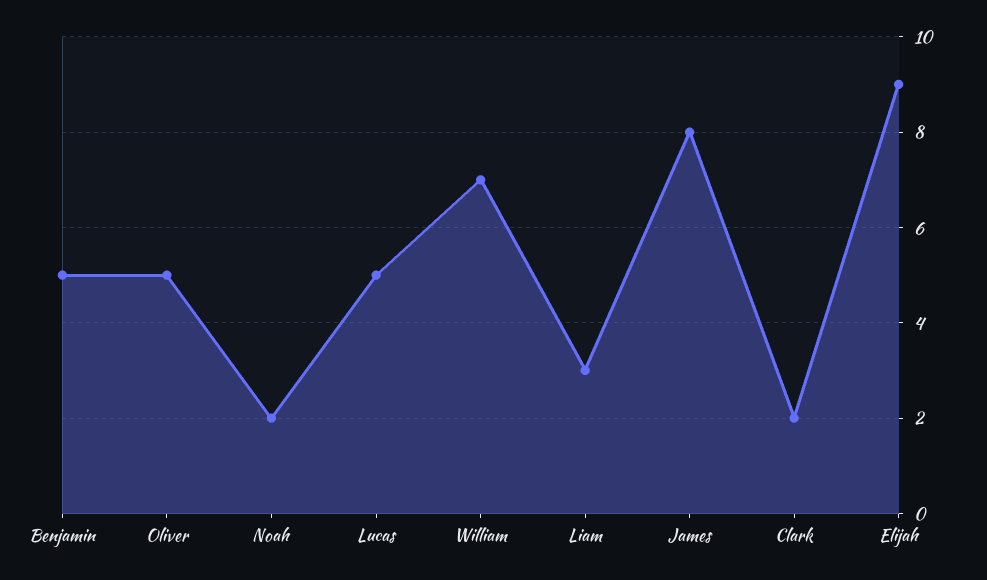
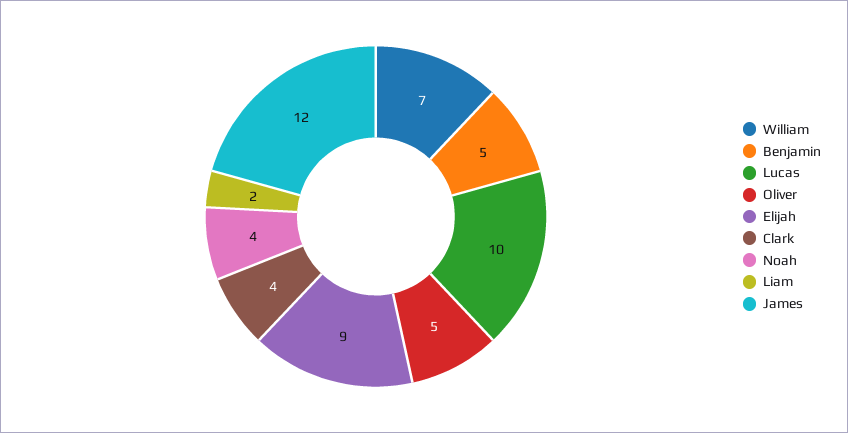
Noah: 2 -> 4
Lucas: 5 -> 10
Liam: 3 -> 2
James: 8 -> 12
Clark: 2 -> 4

